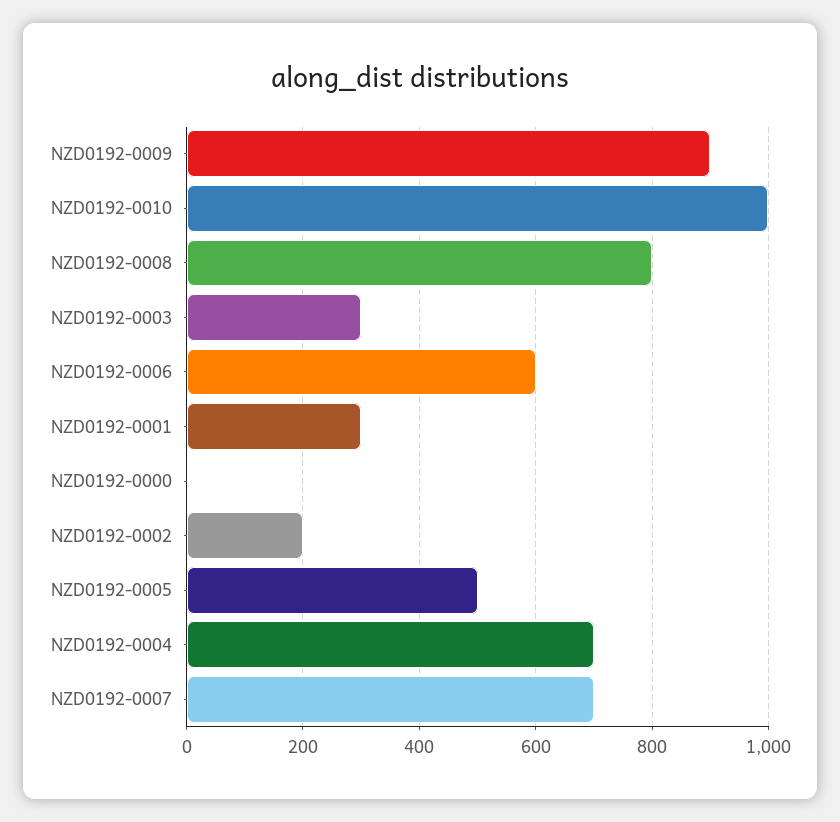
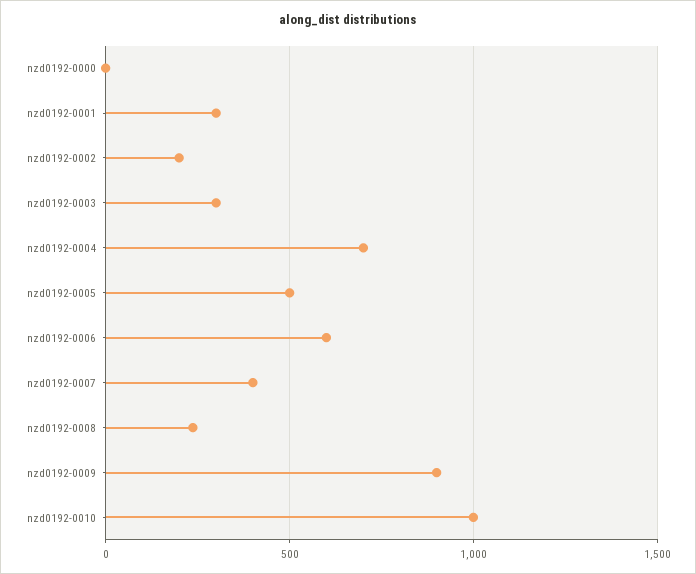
NZD0192-0008: 800 -> 250
NZD0192-0007: 700 -> 400

